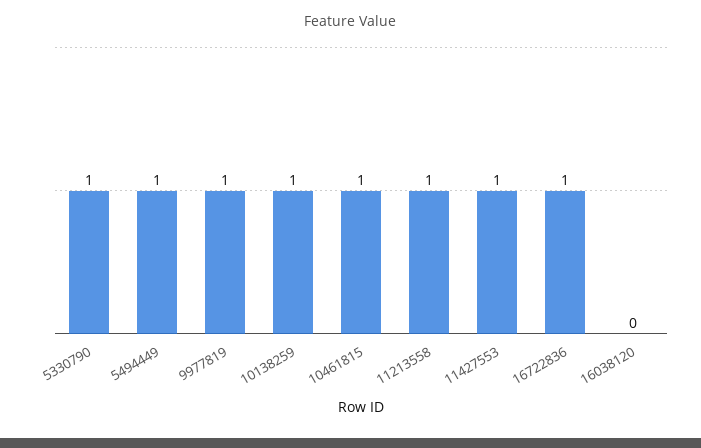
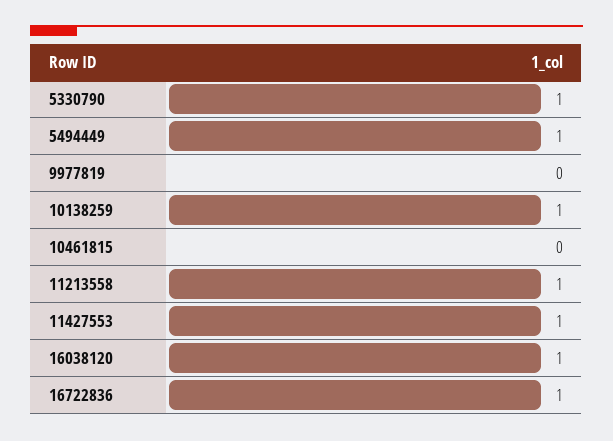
9977819: 1 -> 0
10461815: 1 -> 0
16038120: 0 -> 1

